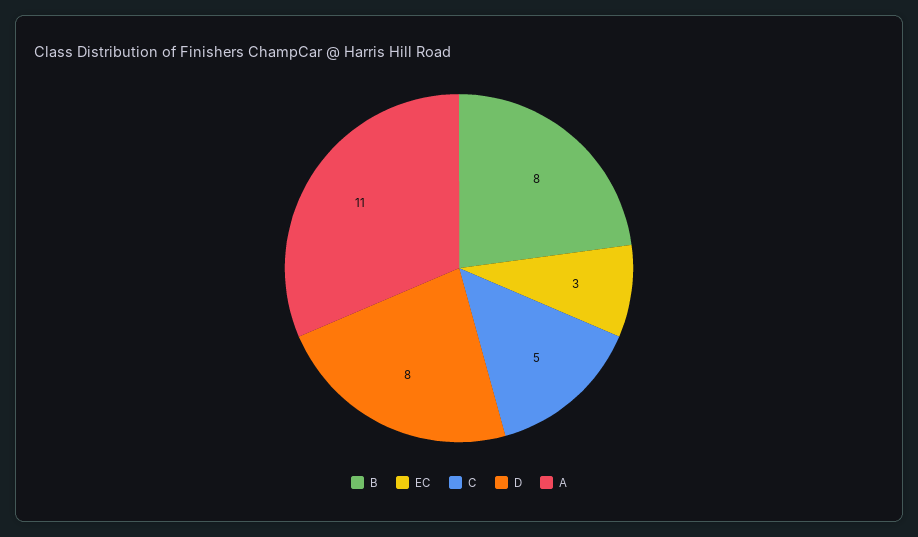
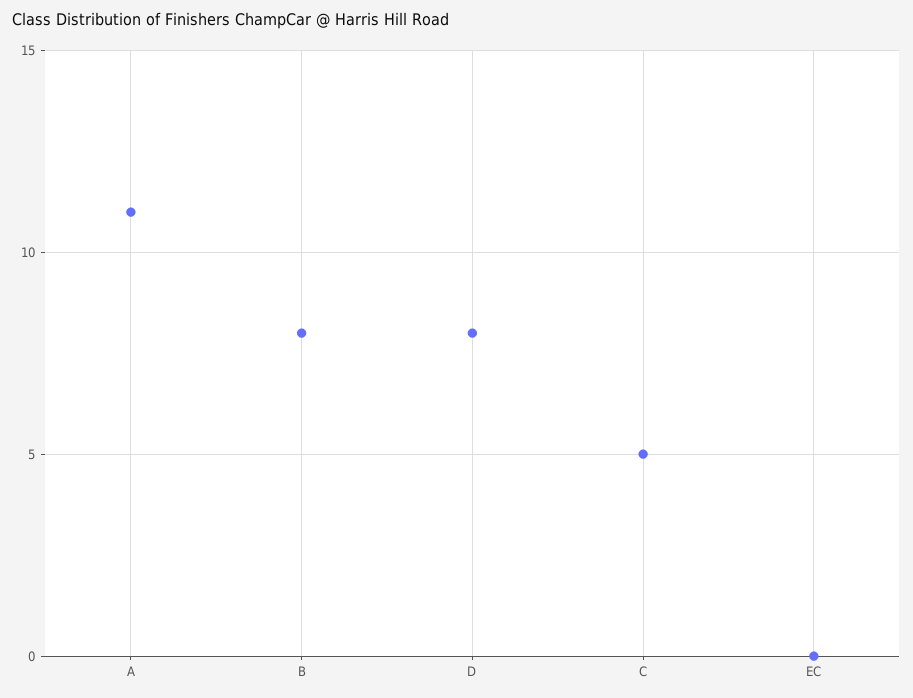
EC: 3 -> 0

